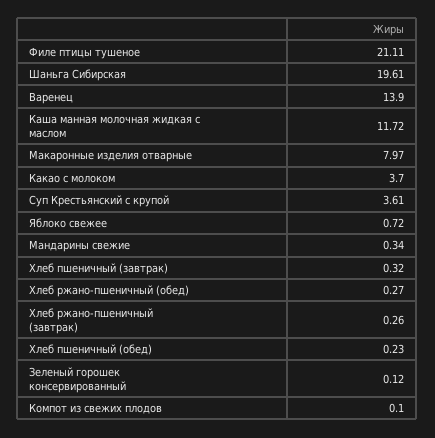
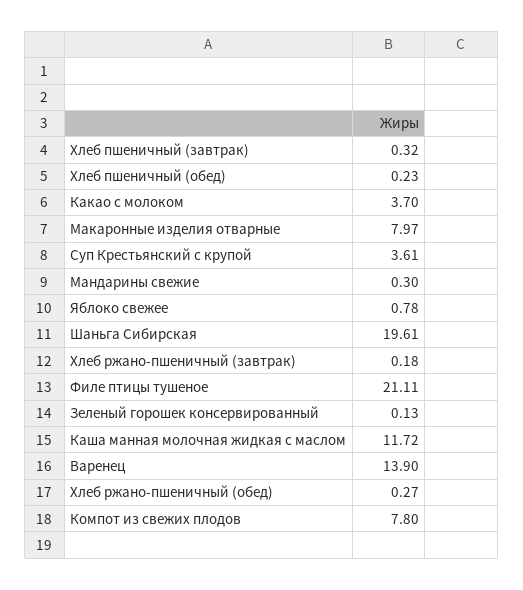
Яблоко свежее: 0.72 -> 0.78
Мандарины свежие: 0.34 -> 0.3
Хлеб ржано-пшеничный (завтрак): 0.26 -> 0.18
Зеленый горошек консервированный: 0.12 -> 0.13
Компот из свежих плодов: 0.1 -> 7.8

